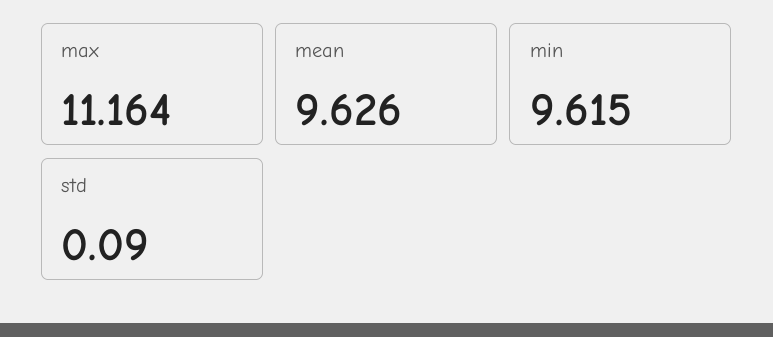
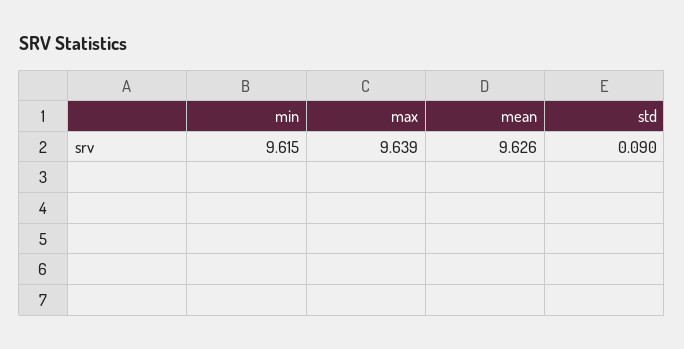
max: 11.164 -> 9.639

